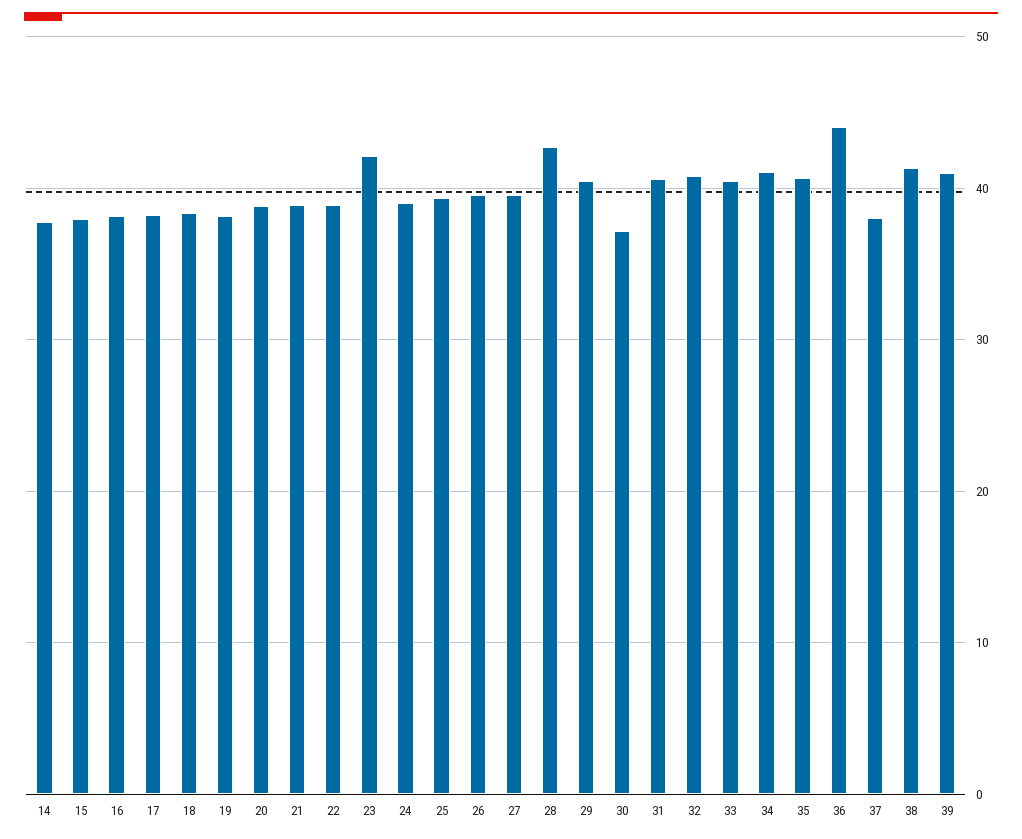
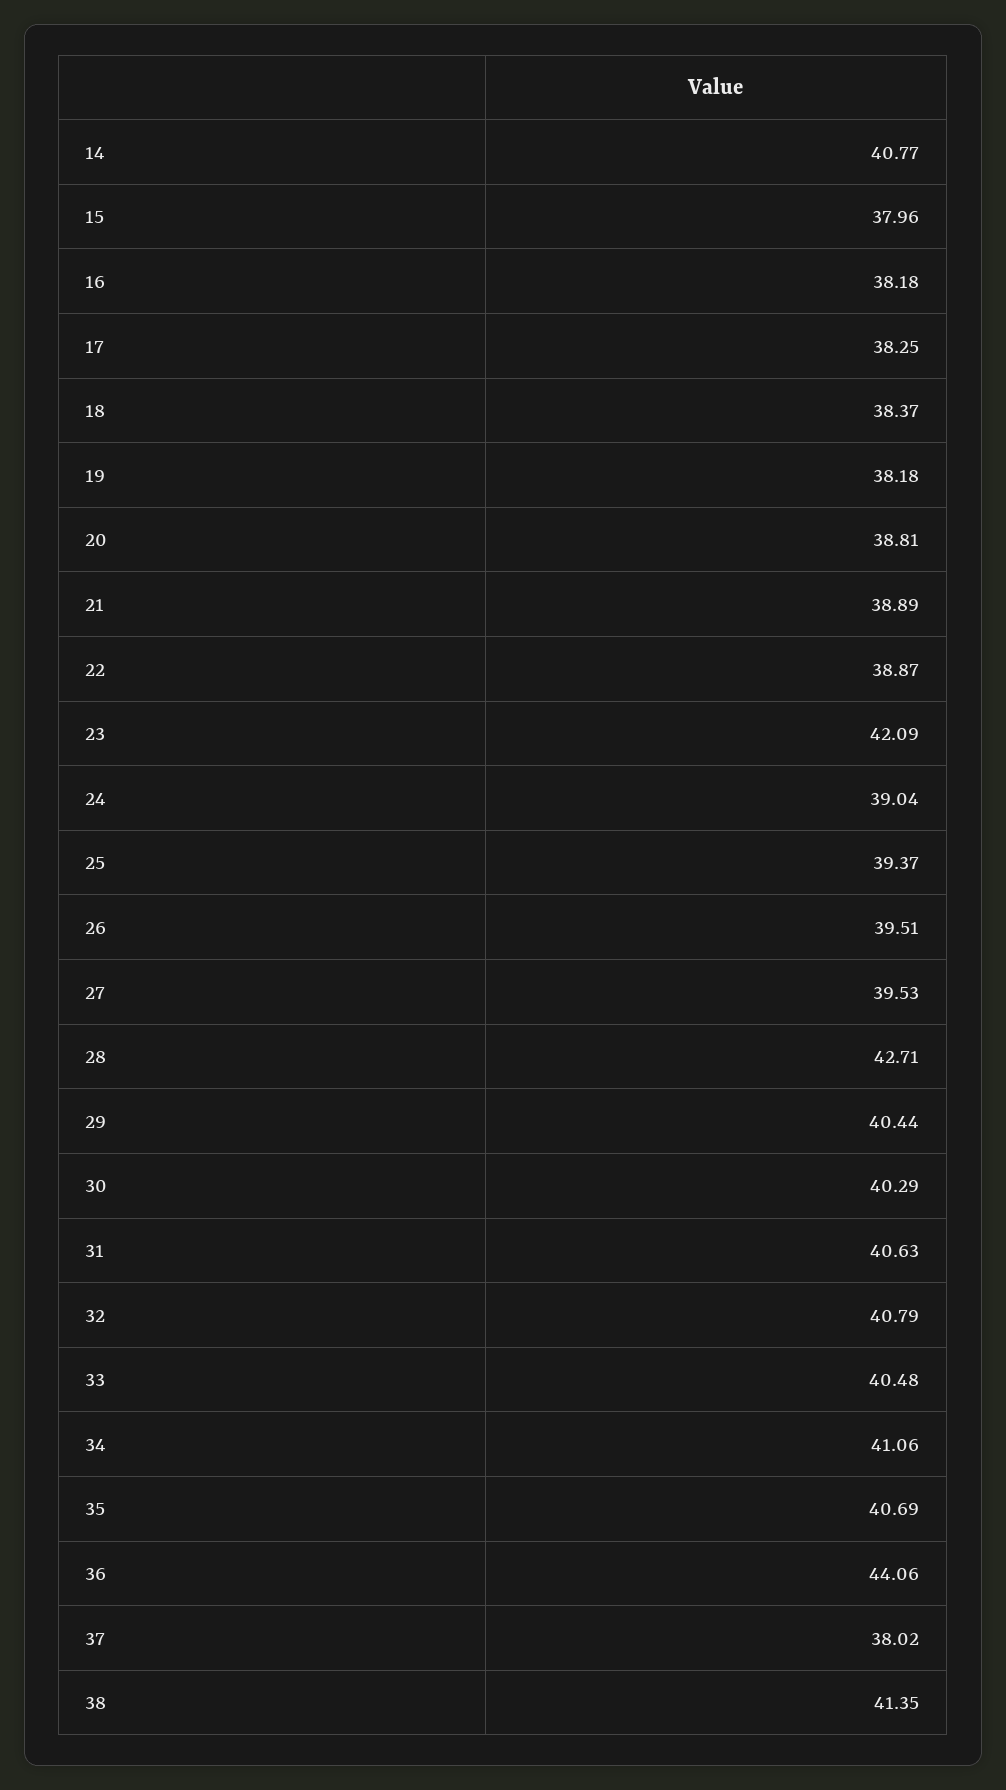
14: 38 -> 40.77
30: 37 -> 40.29
39: 41 -> none

